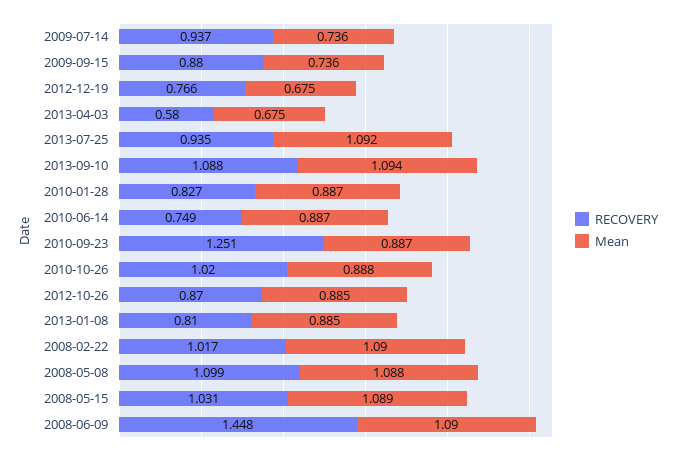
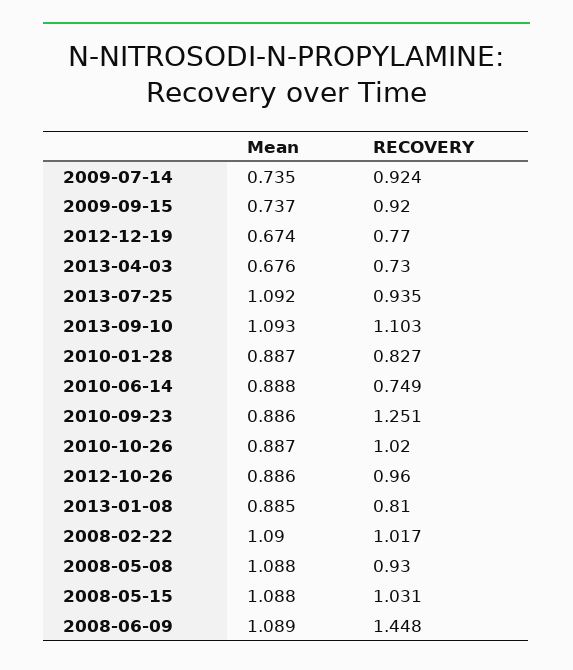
RECOVERY, 2009-07-14: 0.937 -> 0.924
Mean, 2009-07-14: 0.736 -> 0.735
RECOVERY, 2009-09-15: 0.88 -> 0.92
Mean, 2009-09-15: 0.736 -> 0.737
RECOVERY, 2012-12-19: 0.766 -> 0.77
Mean, 2012-12-19: 0.675 -> 0.674
RECOVERY, 2013-04-03: 0.58 -> 0.73
Mean, 2013-04-03: 0.675 -> 0.676
RECOVERY, 2013-09-10: 1.088 -> 1.103
Mean, 2013-09-10: 1.094 -> 1.093
Mean, 2010-06-14: 0.887 -> 0.888
Mean, 2010-09-23: 0.887 -> 0.886
Mean, 2010-10-26: 0.888 -> 0.887
RECOVERY, 2012-10-26: 0.87 -> 0.96
Mean, 2012-10-26: 0.885 -> 0.886
RECOVERY, 2008-05-08: 1.099 -> 0.93
Mean, 2008-05-15: 1.089 -> 1.088
Mean, 2008-06-09: 1.09 -> 1.089

